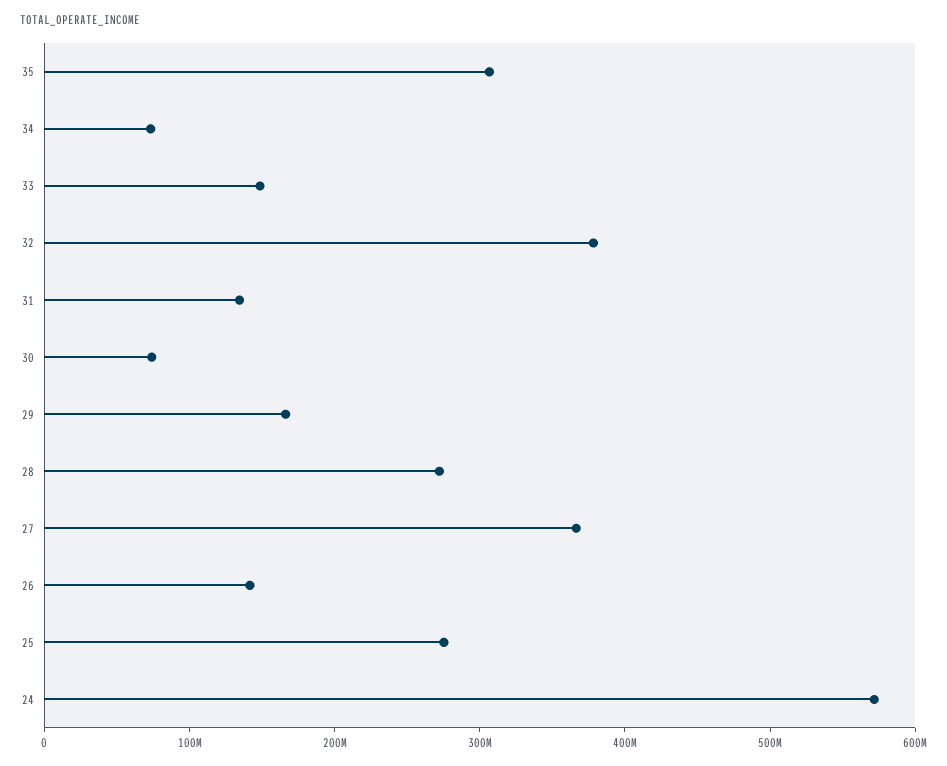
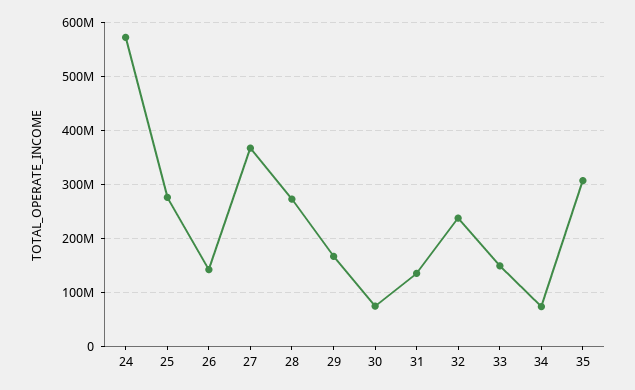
32: 380000000 -> 240000000

